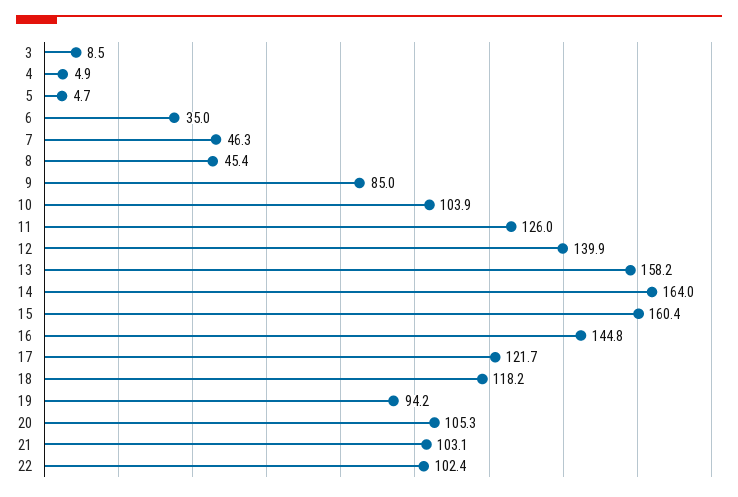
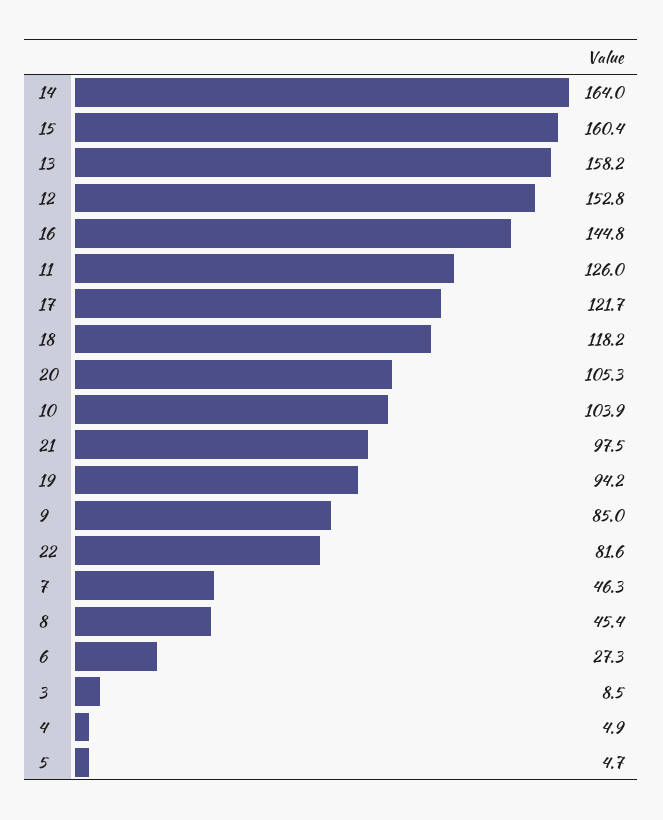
6: 35 -> 27.3
12: 139.9 -> 152.8
21: 103.1 -> 97.5
22: 102.4 -> 81.6

